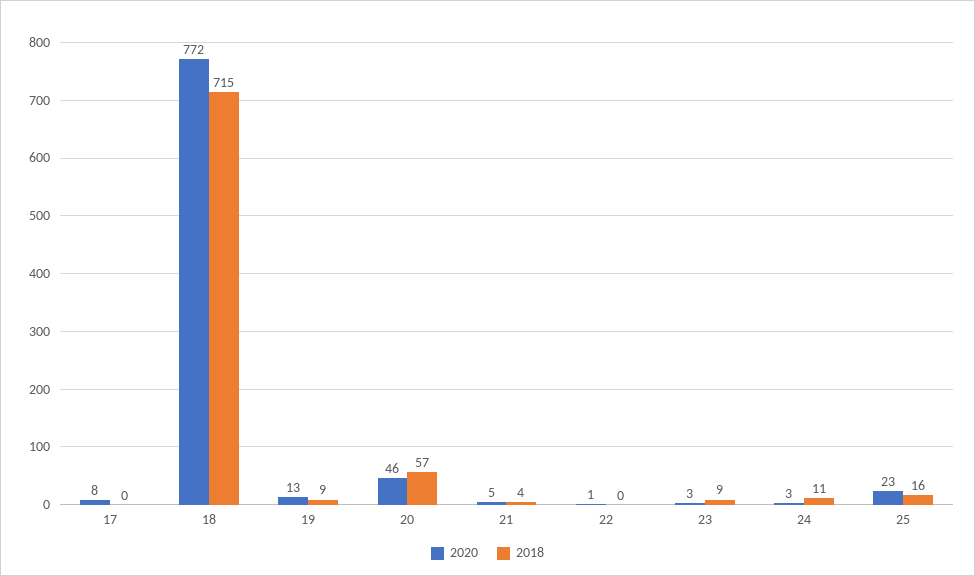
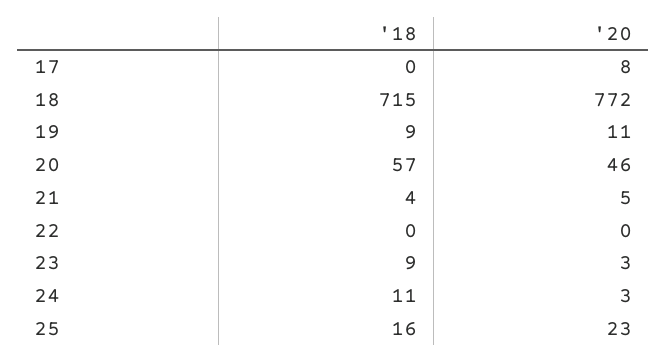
2020, 19: 13 -> 11
2020, 22: 1 -> 0

